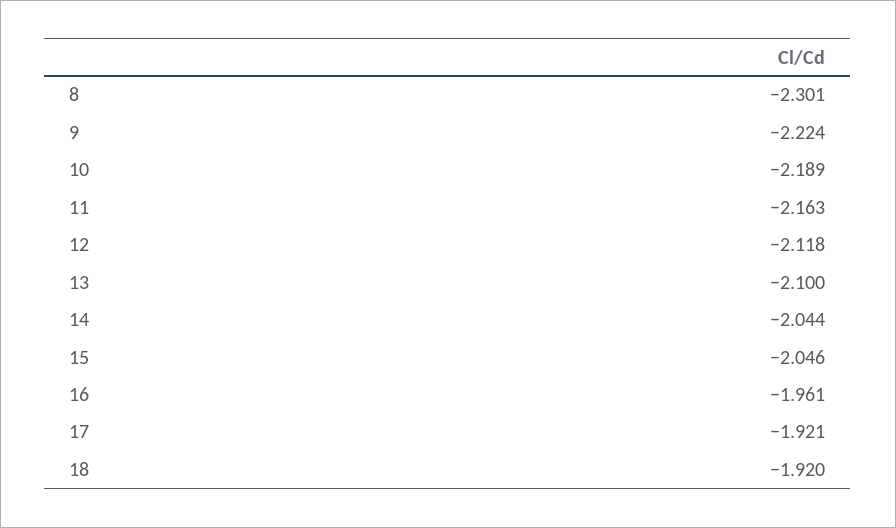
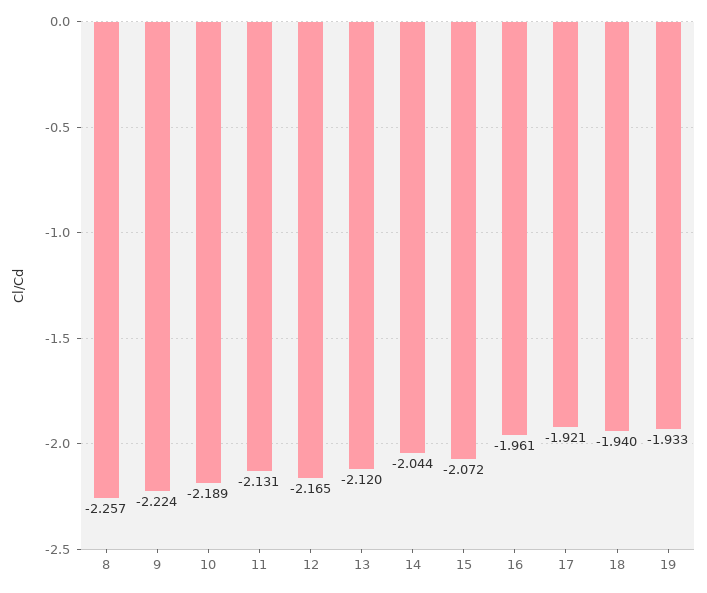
8: -2.301 -> -2.257
11: -2.163 -> -2.131
12: -2.118 -> -2.165
13: -2.1 -> -2.12
15: -2.046 -> -2.072
18: -1.92 -> -1.94
19: none -> -1.933

